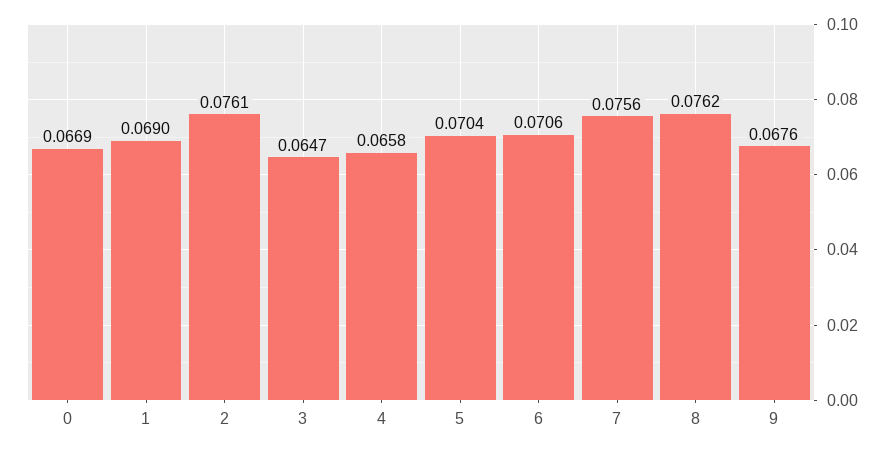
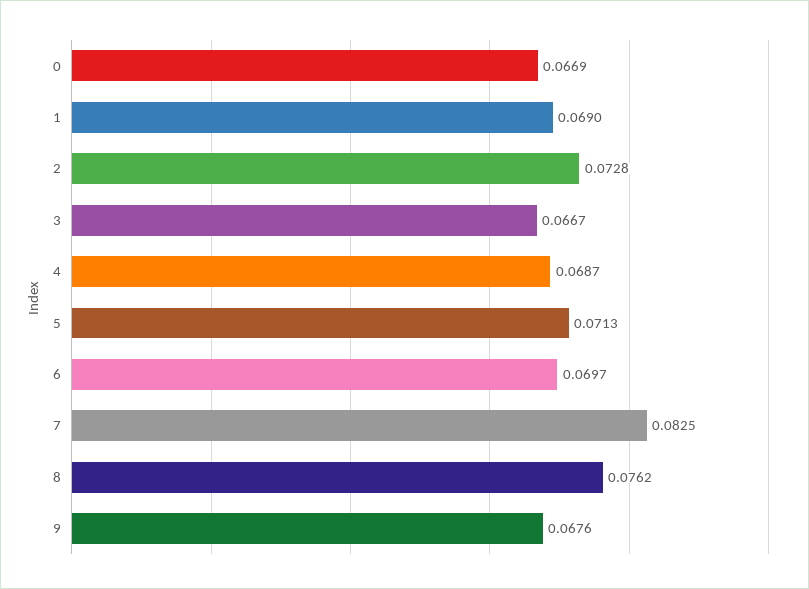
2: 0.0761 -> 0.0728
3: 0.0647 -> 0.0667
4: 0.0658 -> 0.0687
5: 0.0704 -> 0.0713
6: 0.0706 -> 0.0697
7: 0.0756 -> 0.0825

